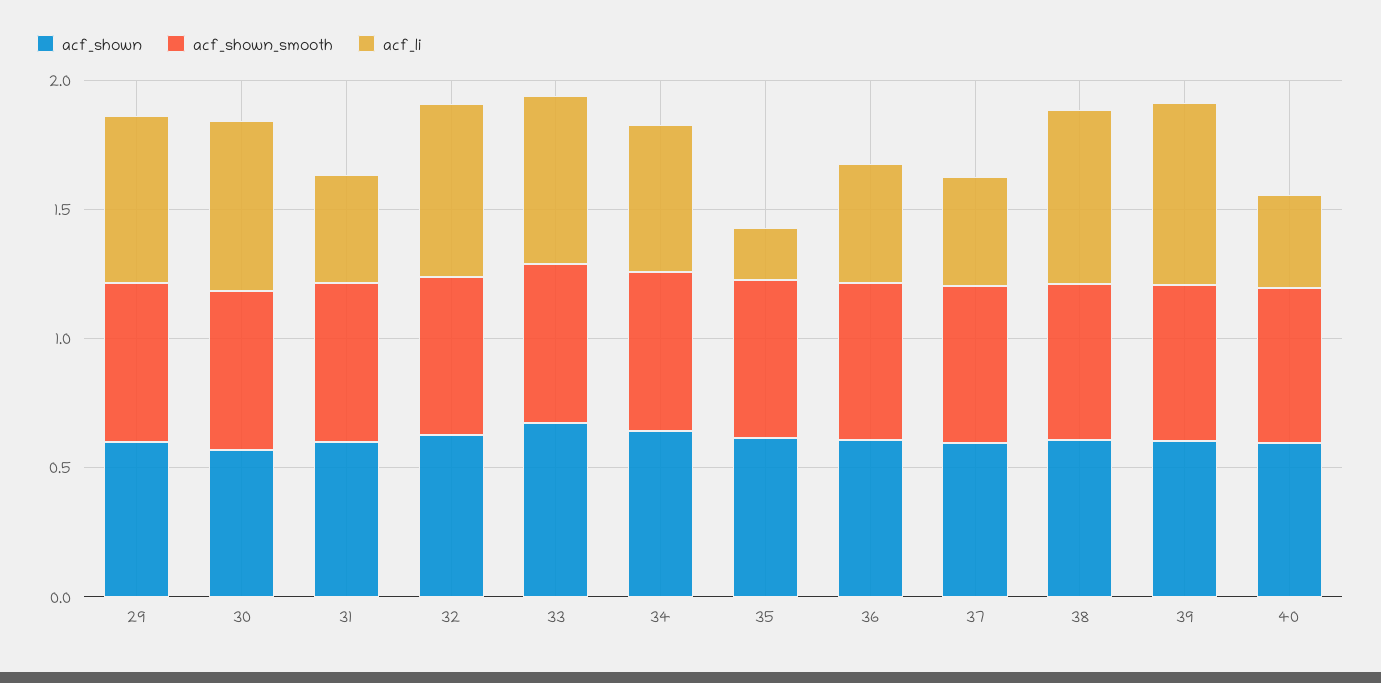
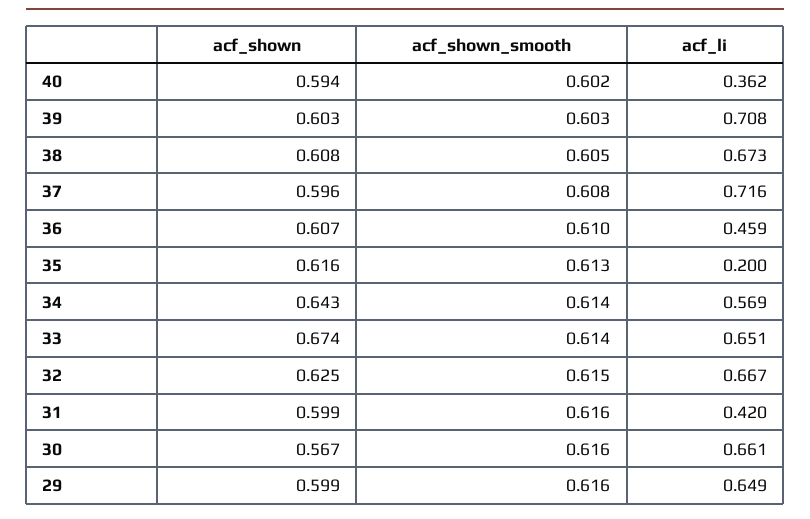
acf_li, 37: 0.4 -> 0.716

